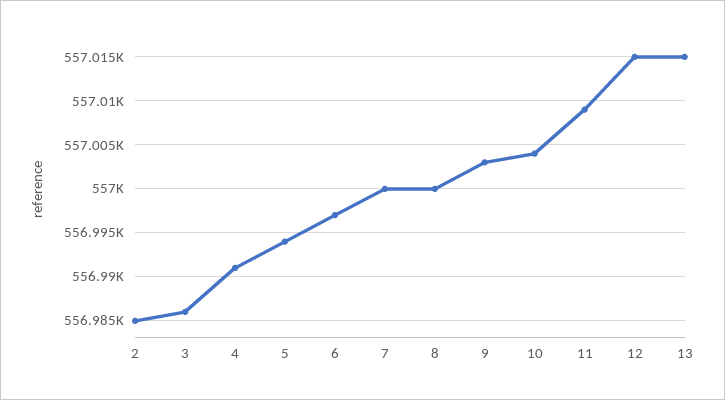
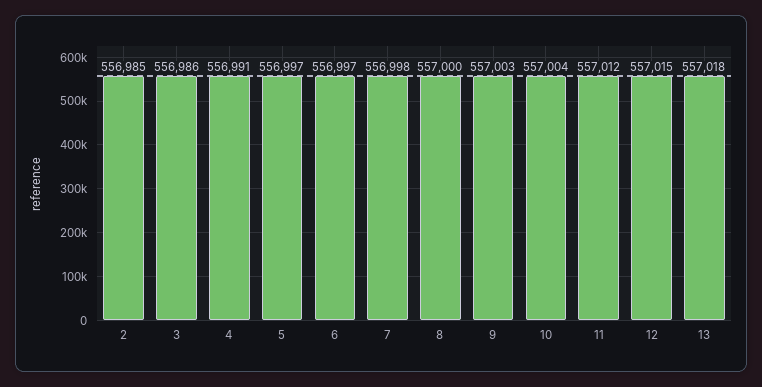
5: 556994 -> 556997
7: 557000 -> 556998
11: 557009 -> 557012
13: 557015 -> 557018

